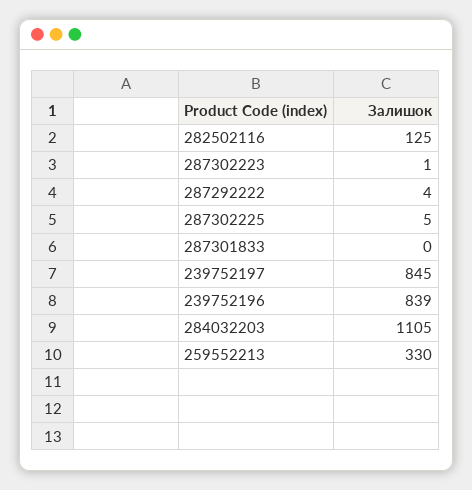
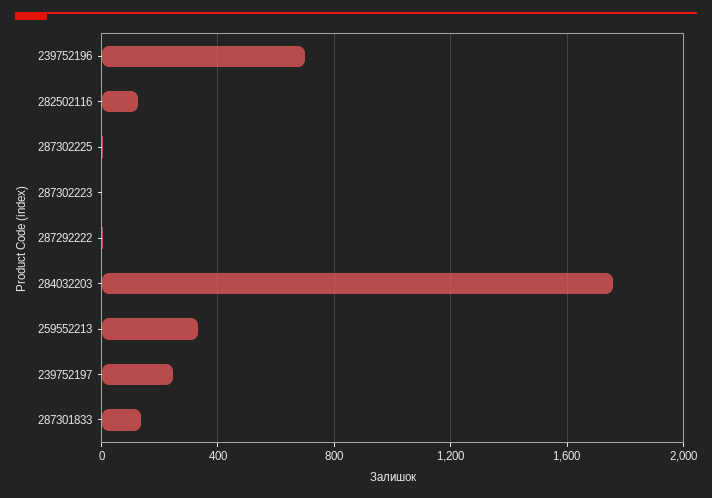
287301833: 0 -> 150
239752197: 845 -> 250
239752196: 839 -> 700
284032203: 1105 -> 1750

